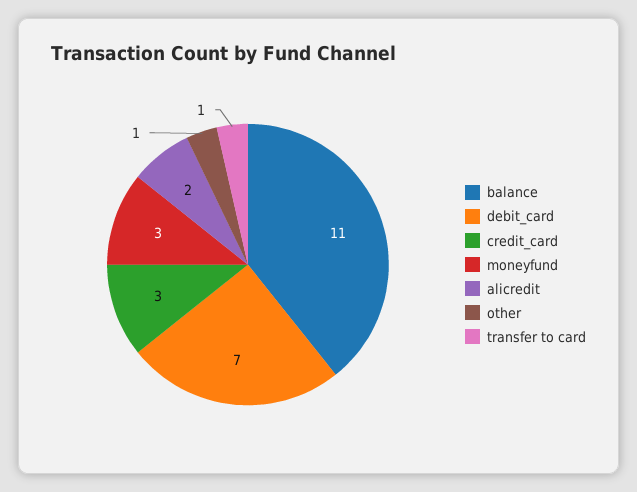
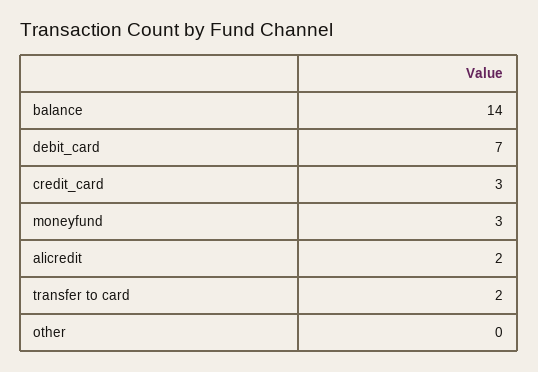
balance: 11 -> 14
other: 1 -> 0
transfer to card: 1 -> 2

